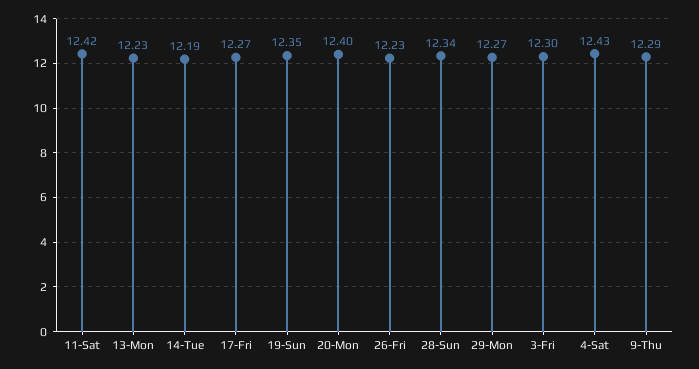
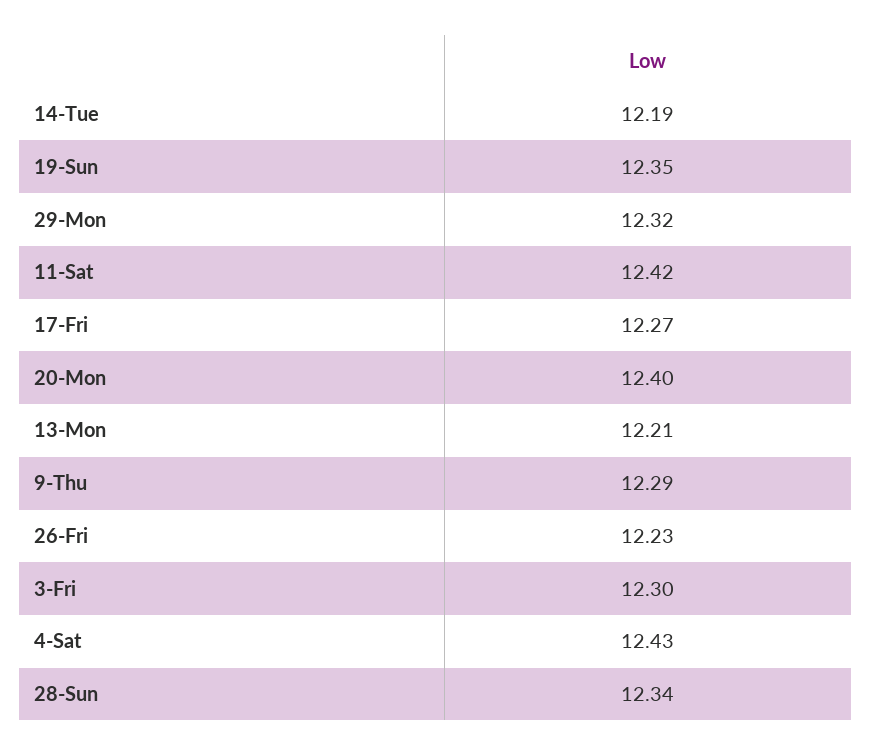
13-Mon: 12.23 -> 12.21
29-Mon: 12.27 -> 12.32

